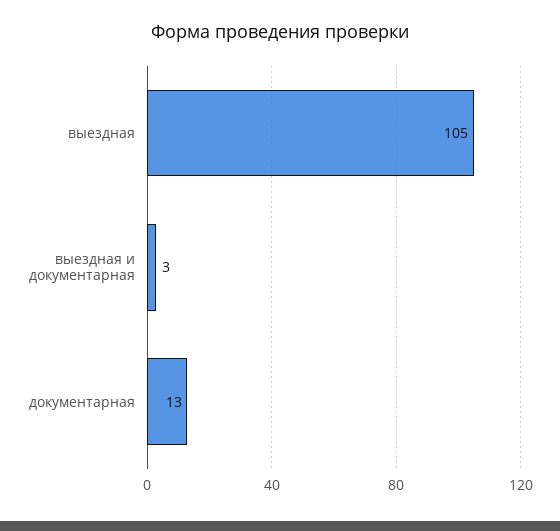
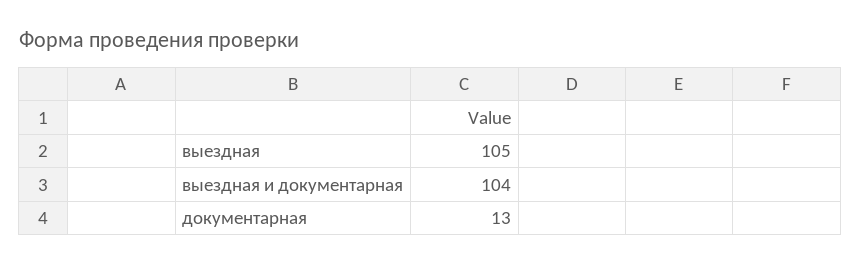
выездная и документарная: 3 -> 104

